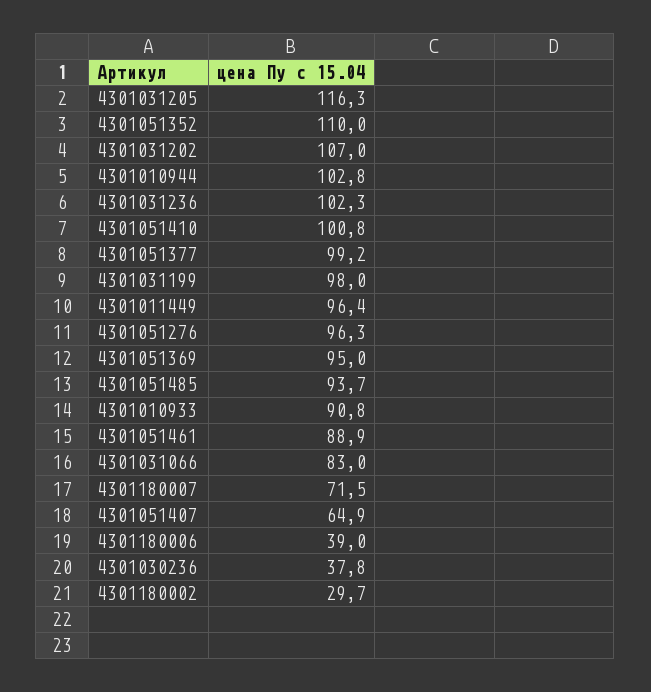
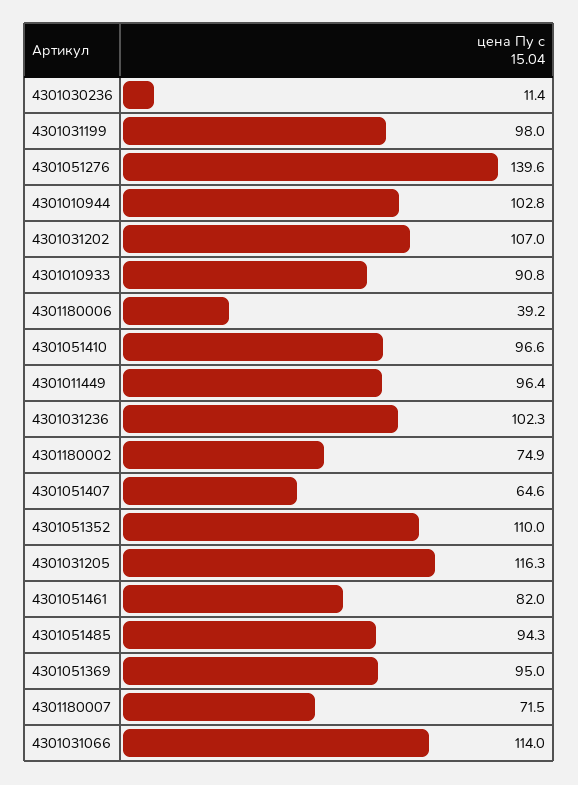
4301051410: 100.8 -> 96.6
4301051377: 99.2 -> none
4301051276: 96.3 -> 139.6
4301051485: 93.7 -> 94.3
4301051461: 88.9 -> 82
4301031066: 83 -> 114
4301051407: 64.9 -> 64.6
4301180006: 39 -> 39.2
4301030236: 37.8 -> 11.4
4301180002: 29.7 -> 74.9

